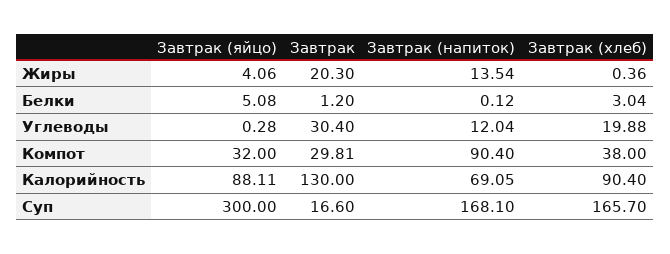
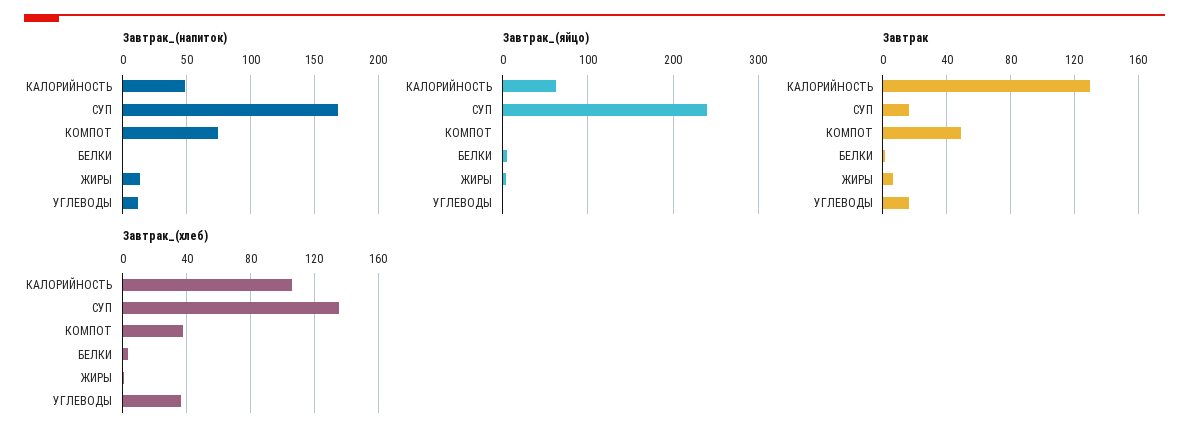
Завтрак, Жиры: 20.3 -> 5
Завтрак, Углеводы: 30.4 -> 15
Завтрак (хлеб), Углеводы: 19.88 -> 35
Завтрак (яйцо), Компот: 32 -> 0
Завтрак, Компот: 29.81 -> 50
Завтрак (напиток), Компот: 90.4 -> 75
Завтрак (яйцо), Калорийность: 88.11 -> 60
Завтрак (напиток), Калорийность: 69.05 -> 50
Завтрак (хлеб), Калорийность: 90.4 -> 105
Завтрак (яйцо), Суп: 300 -> 240
Завтрак (хлеб), Суп: 165.7 -> 135

